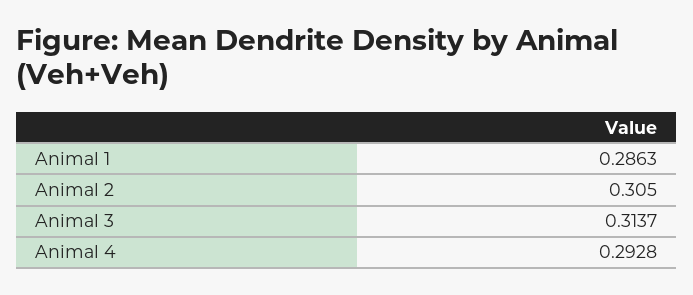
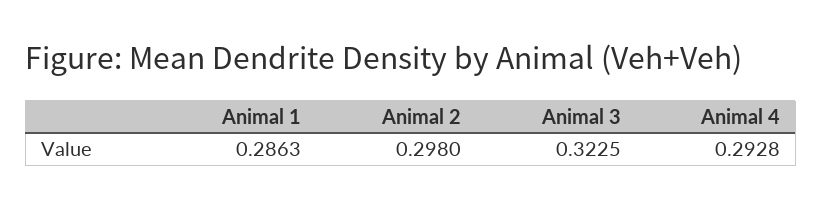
Animal 2: 0.305 -> 0.298
Animal 3: 0.3137 -> 0.3225

